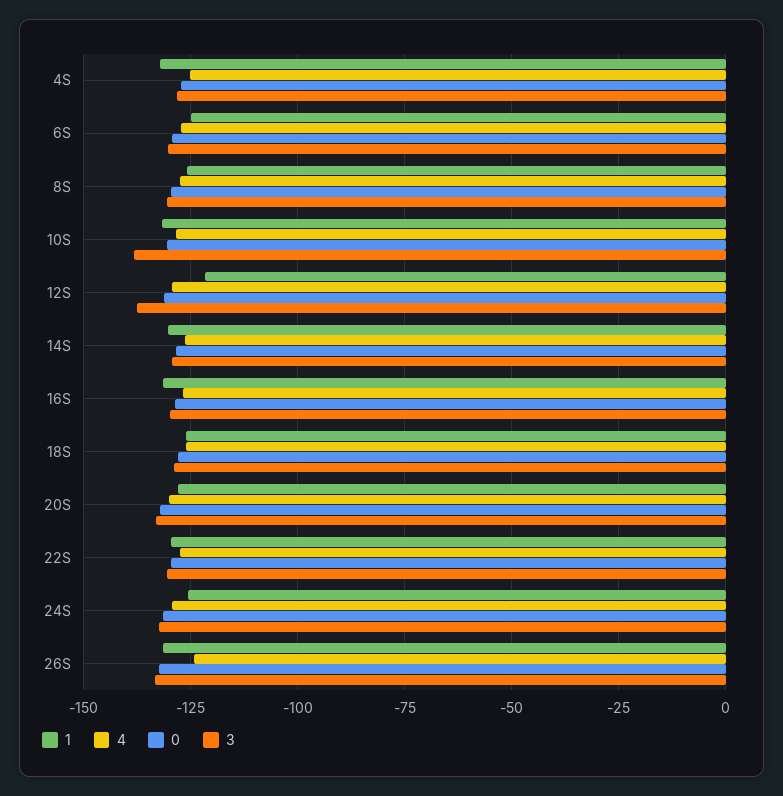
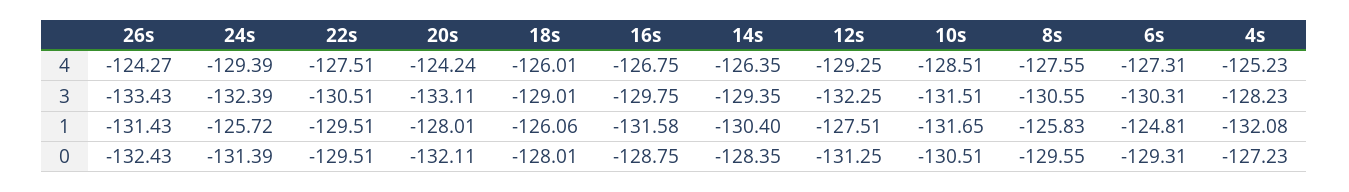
3, 10S: -137.5 -> -131.51
1, 12S: -122.5 -> -127.51
3, 12S: -137.5 -> -132.25
4, 20S: -130 -> -124.24

